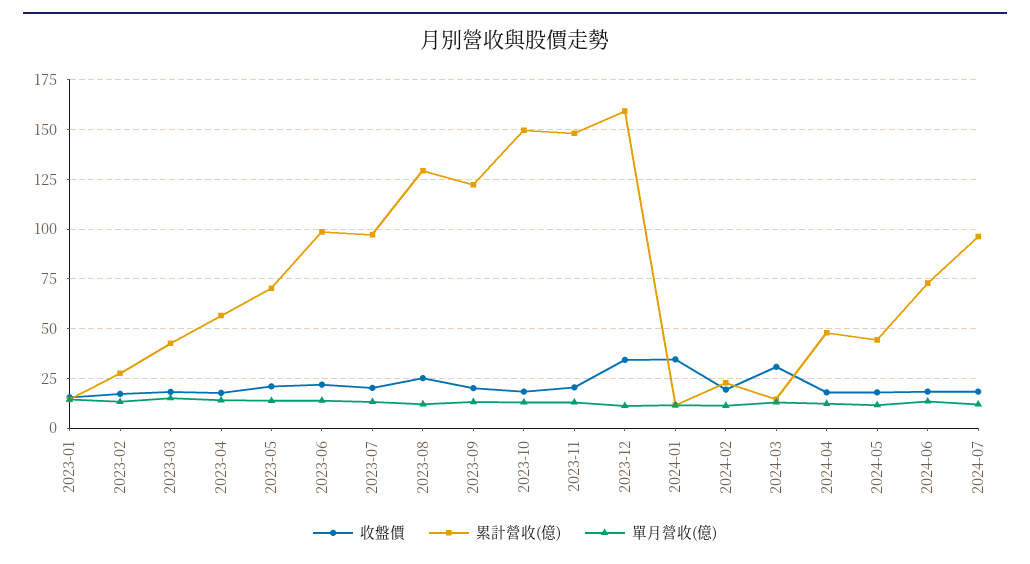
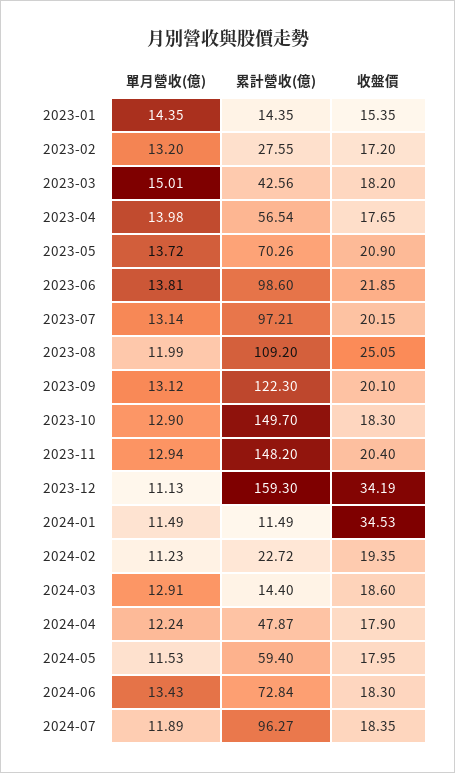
累計營收(億), 2023-08: 130 -> 109.2
收盤價, 2024-03: 30 -> 18.6
累計營收(億), 2024-05: 45 -> 59.4

